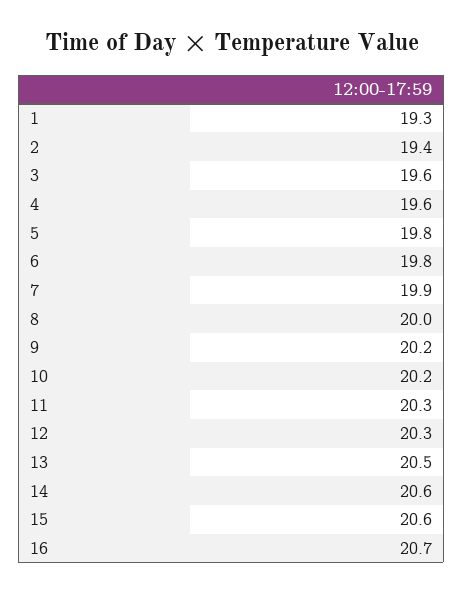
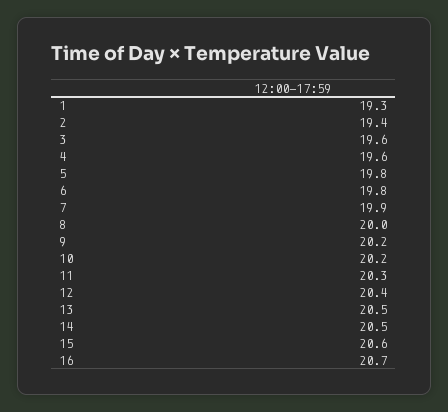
12: 20.3 -> 20.4
14: 20.6 -> 20.5

